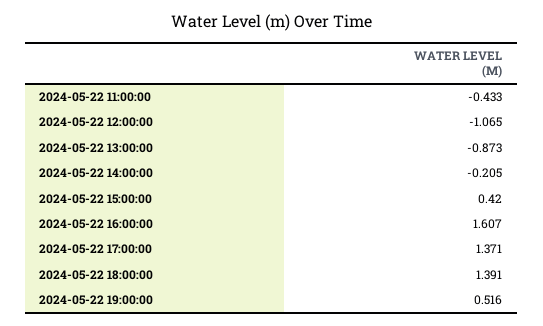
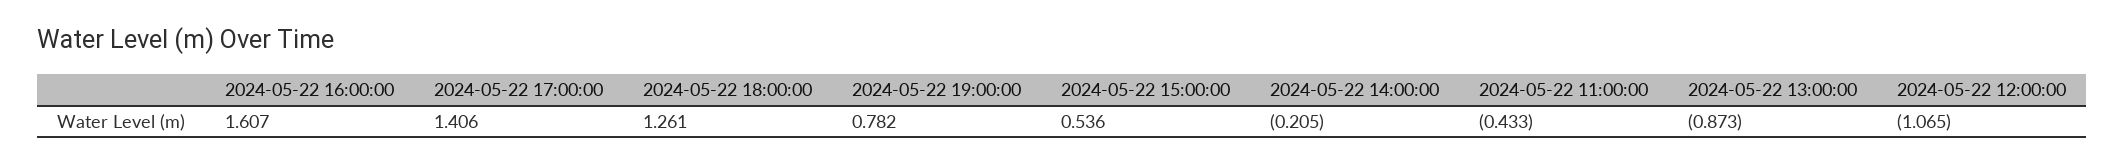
2024-05-22 15:00:00: 0.42 -> 0.536
2024-05-22 17:00:00: 1.371 -> 1.406
2024-05-22 18:00:00: 1.391 -> 1.261
2024-05-22 19:00:00: 0.516 -> 0.782

